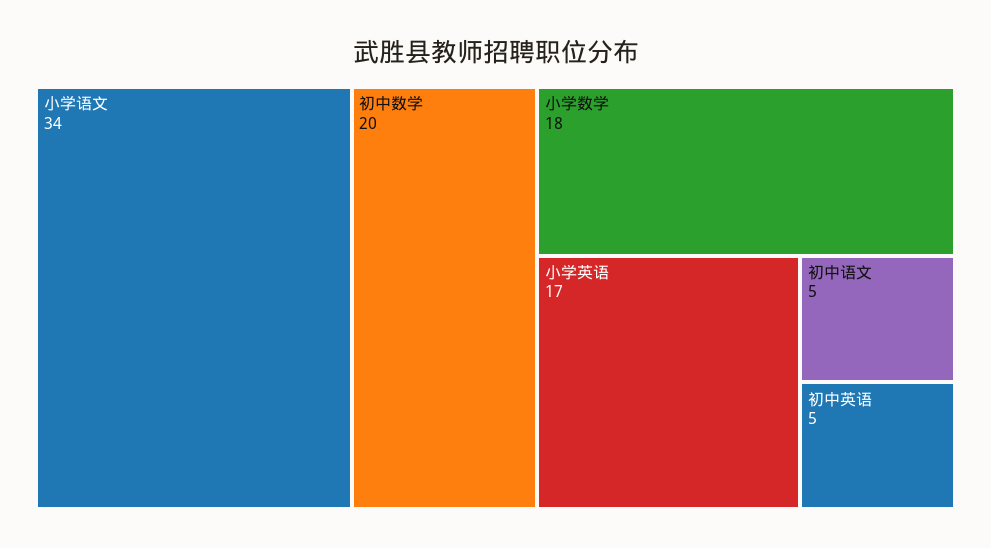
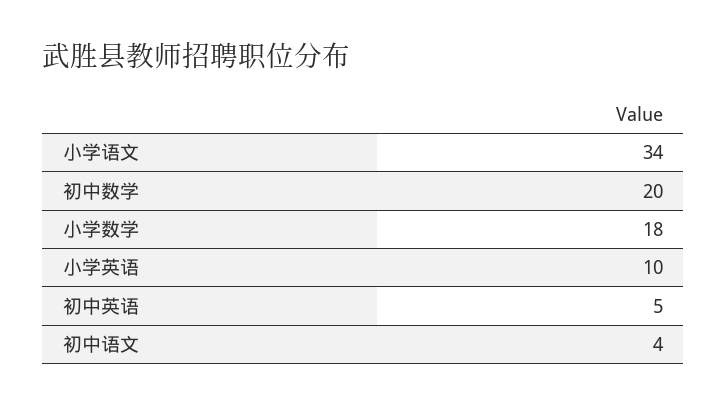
小学英语: 17 -> 10
初中语文: 5 -> 4

